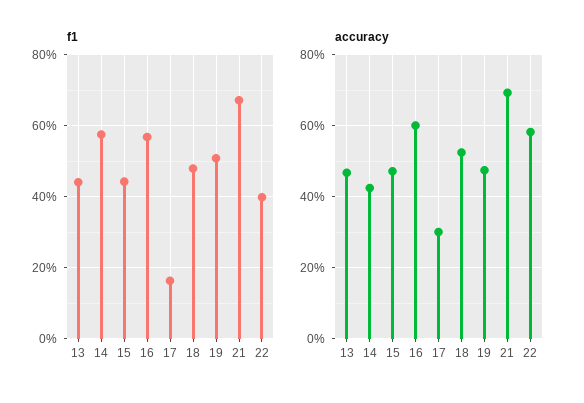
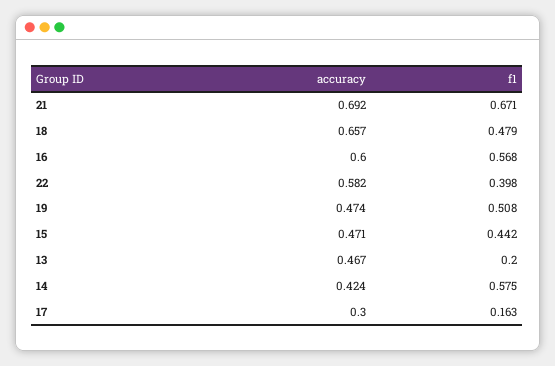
f1, 13: 0.44 -> 0.2
accuracy, 18: 0.52 -> 0.657

